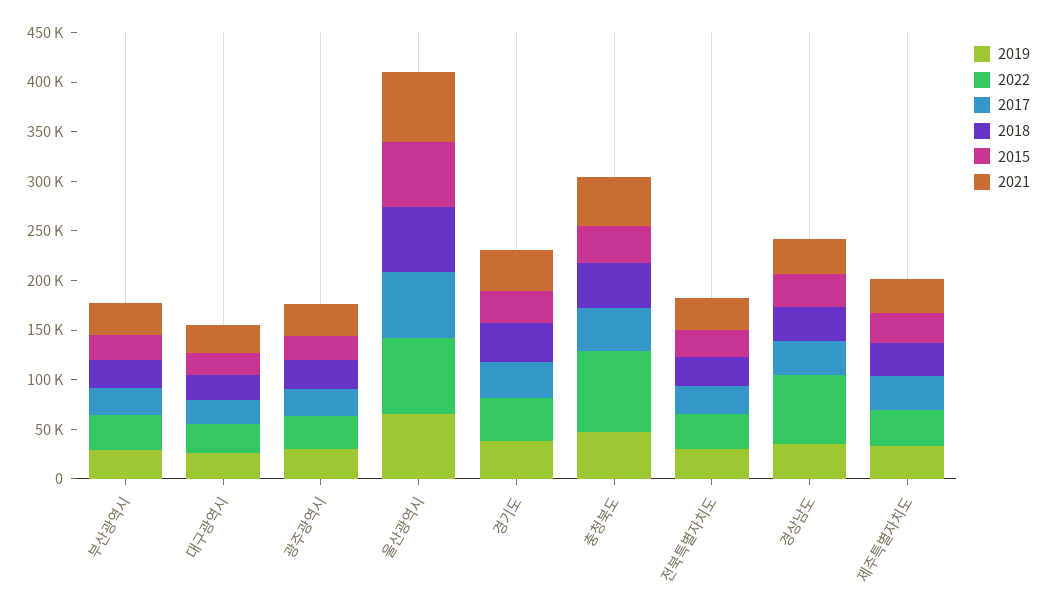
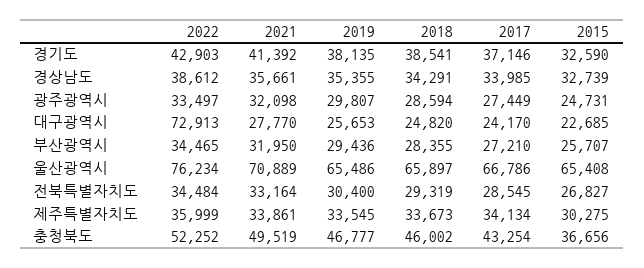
2022, 대구광역시: 30000 -> 72913
2022, 충청북도: 80000 -> 52252
2022, 경상남도: 70000 -> 38612

